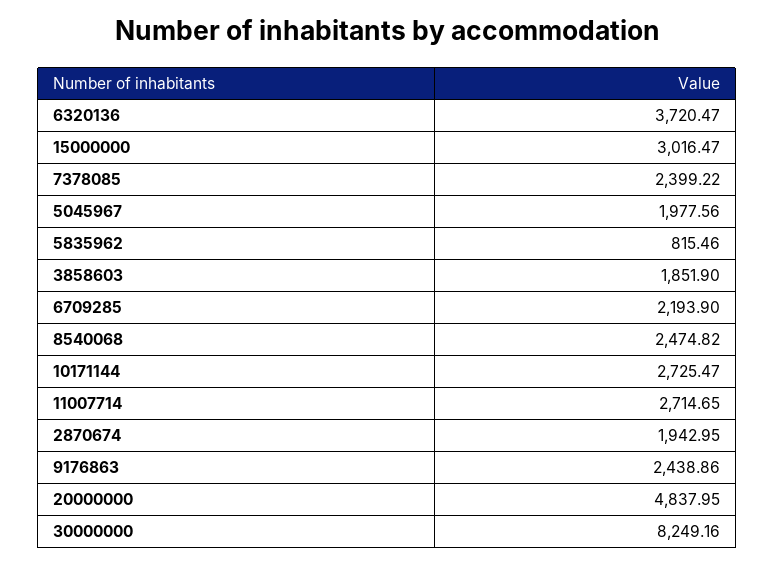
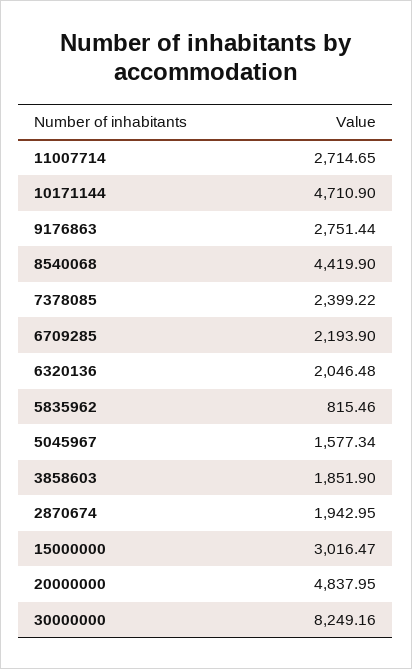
6320136: 3720.47 -> 2046.48
5045967: 1977.56 -> 1577.34
8540068: 2474.82 -> 4419.9
10171144: 2725.47 -> 4710.9
9176863: 2438.86 -> 2751.44

